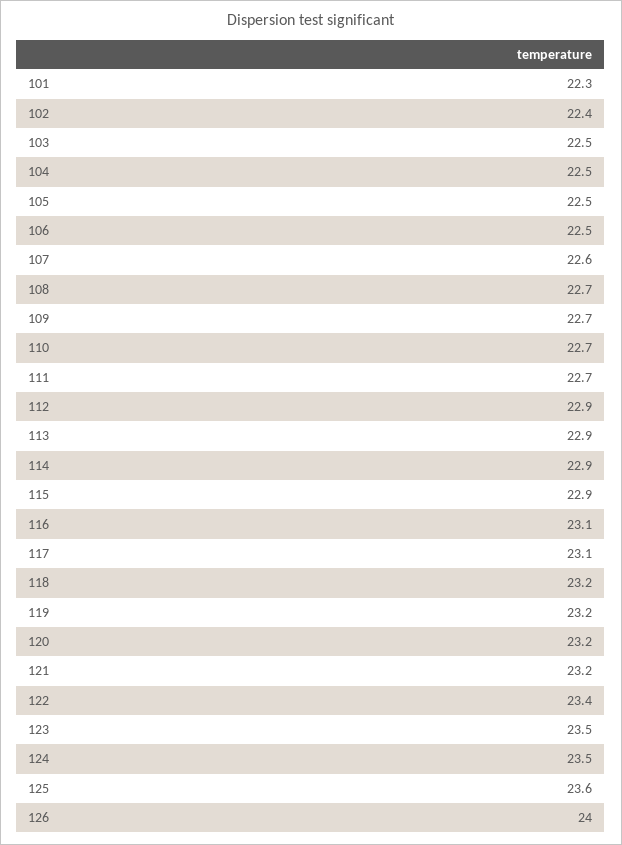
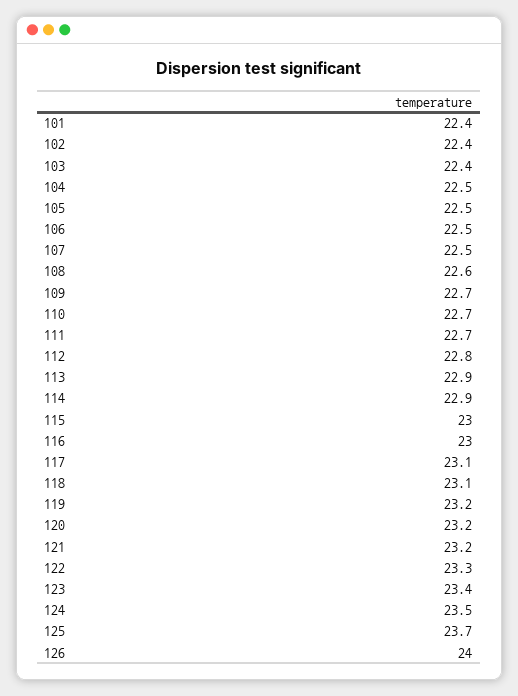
101: 22.3 -> 22.4
103: 22.5 -> 22.4
107: 22.6 -> 22.5
108: 22.7 -> 22.6
112: 22.9 -> 22.8
115: 22.9 -> 23
116: 23.1 -> 23
118: 23.2 -> 23.1
122: 23.4 -> 23.3
123: 23.5 -> 23.4
125: 23.6 -> 23.7

